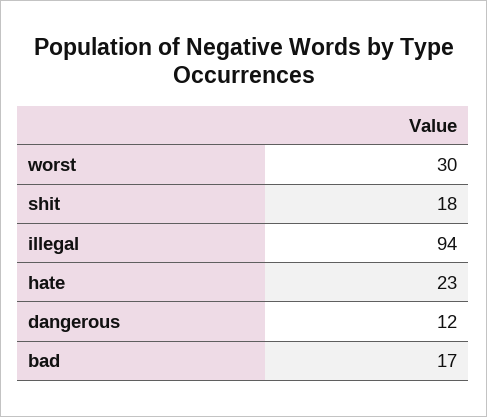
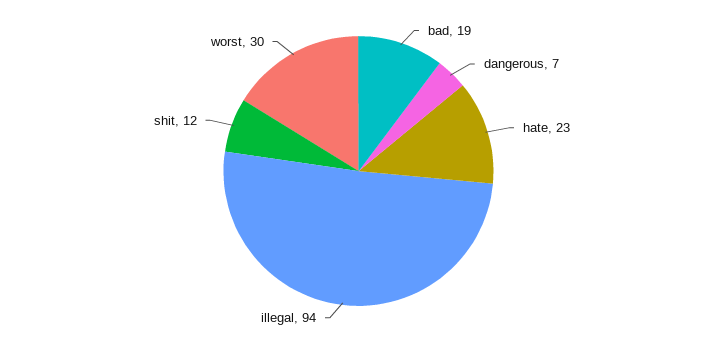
shit: 18 -> 12
dangerous: 12 -> 7
bad: 17 -> 19

